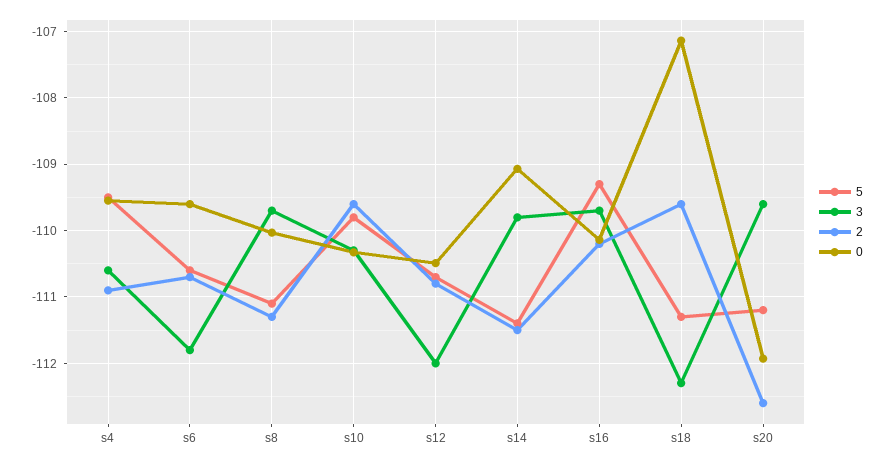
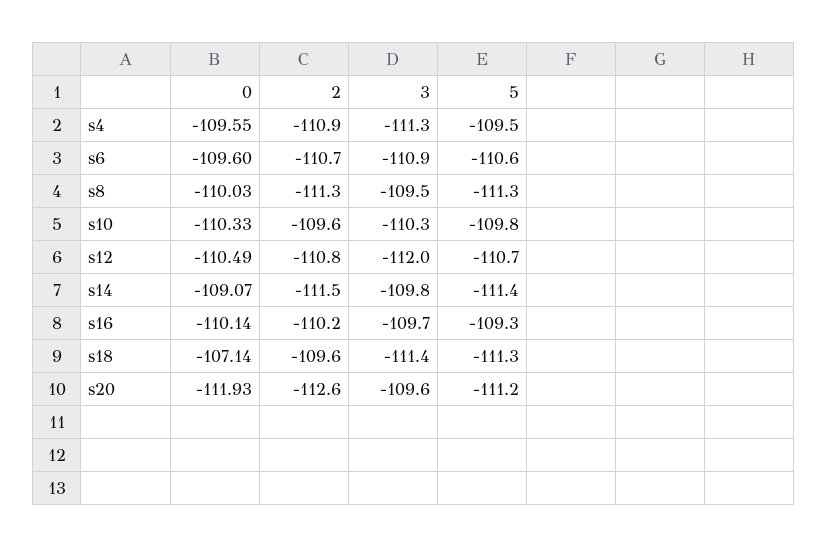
3, s4: -110.6 -> -111.3
3, s6: -111.8 -> -110.9
5, s8: -111.1 -> -111.3
3, s8: -109.7 -> -109.5
3, s18: -112.3 -> -111.4

